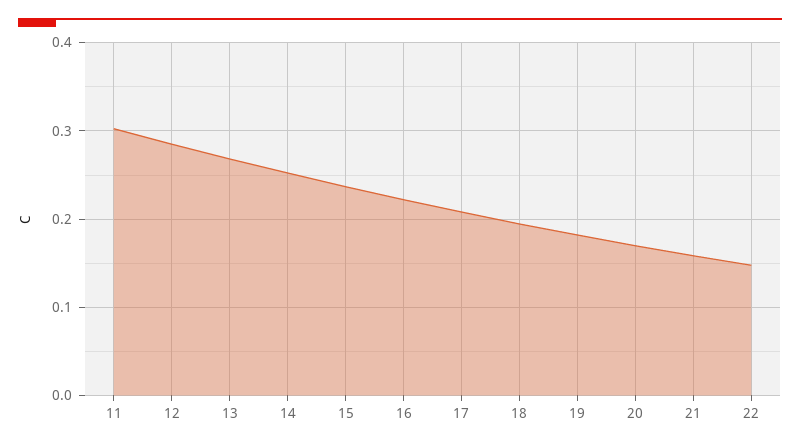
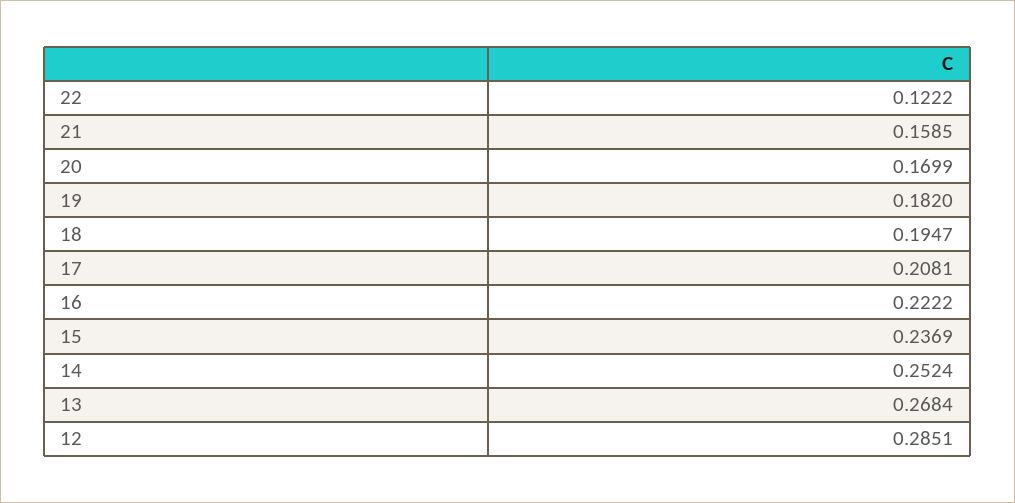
11: 0.3 -> none
22: 0.15 -> 0.1222

